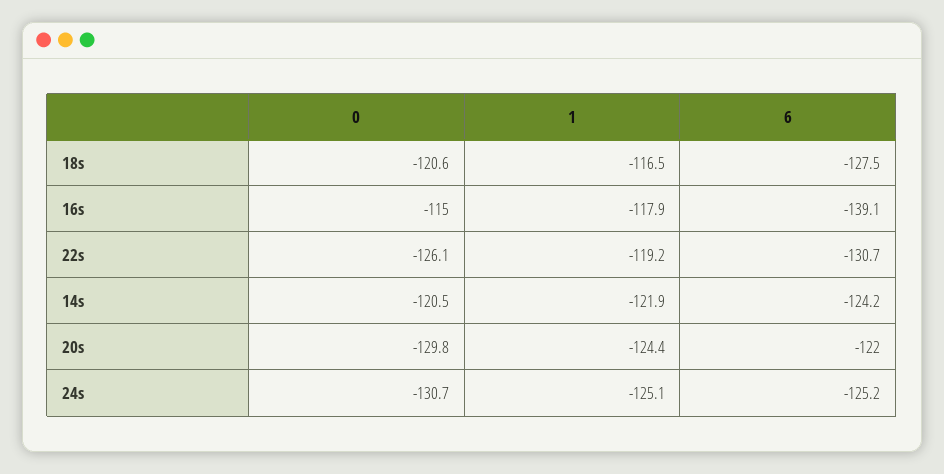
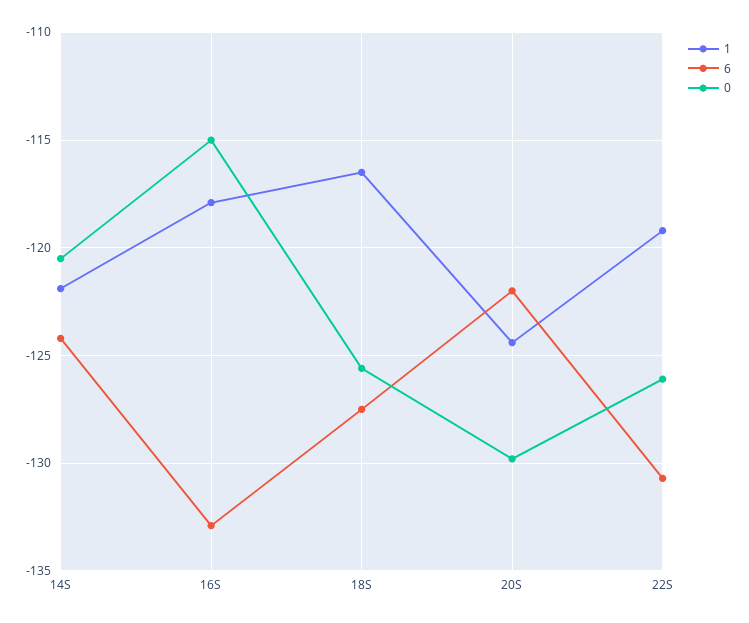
0, 18s: -120.6 -> -125.5
6, 16s: -139.1 -> -133
0, 24s: -130.7 -> none
1, 24s: -125.1 -> none
6, 24s: -125.2 -> none

